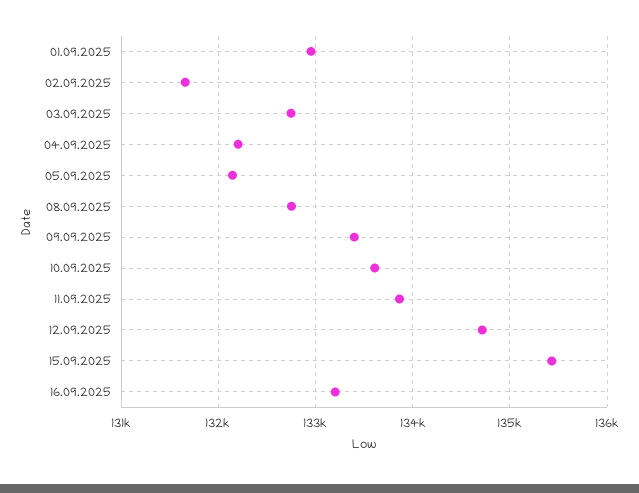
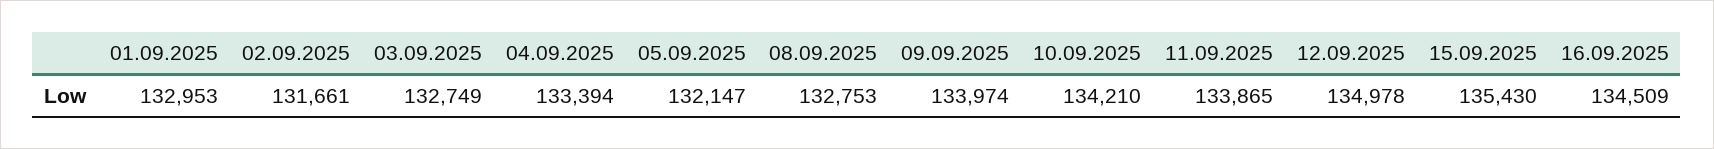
04.09.2025: 132200 -> 133394
09.09.2025: 133400 -> 133974
10.09.2025: 133600 -> 134210
12.09.2025: 134700 -> 134978
16.09.2025: 133200 -> 134509

